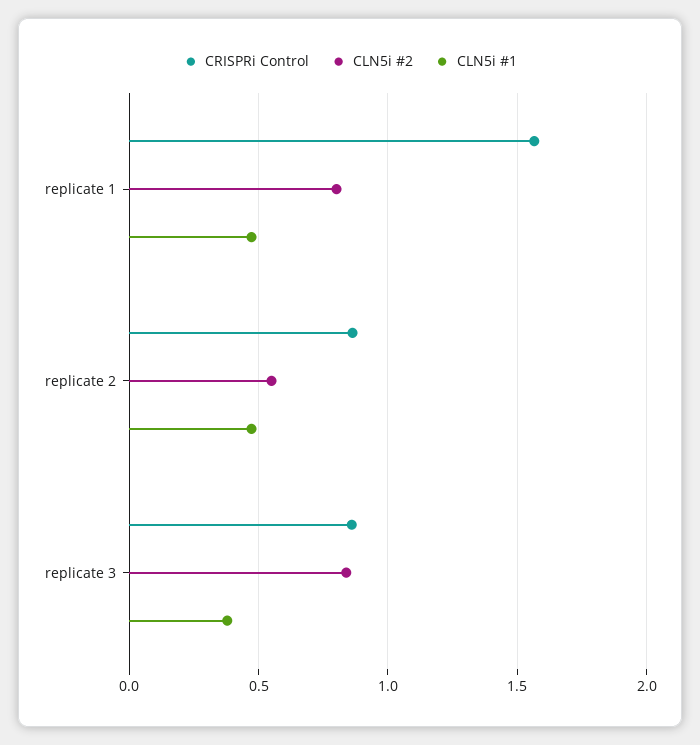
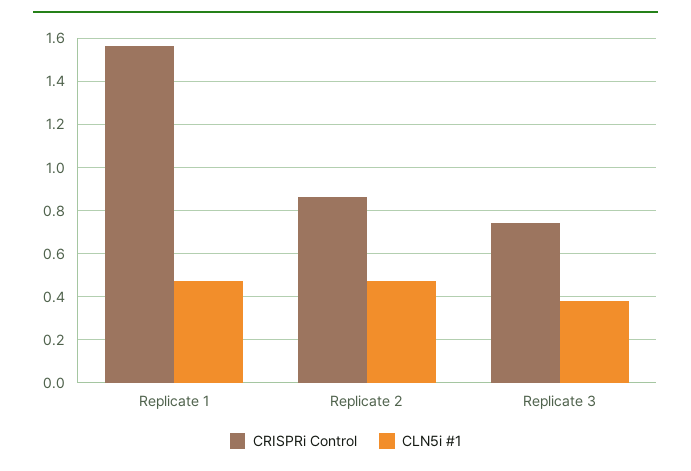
CLN5i #2, replicate 1: 0.8 -> none
CLN5i #2, replicate 2: 0.55 -> none
CRISPRi Control, replicate 3: 0.85 -> 0.75
CLN5i #2, replicate 3: 0.85 -> none

